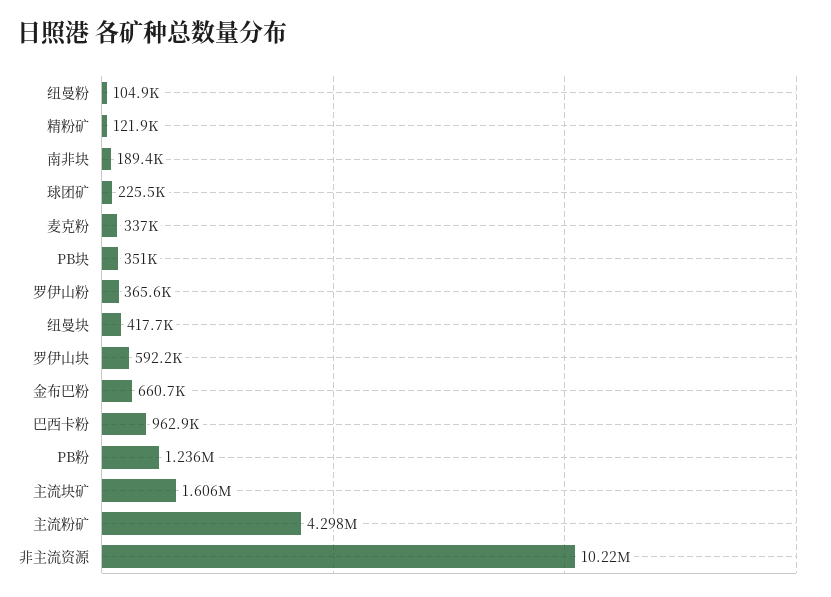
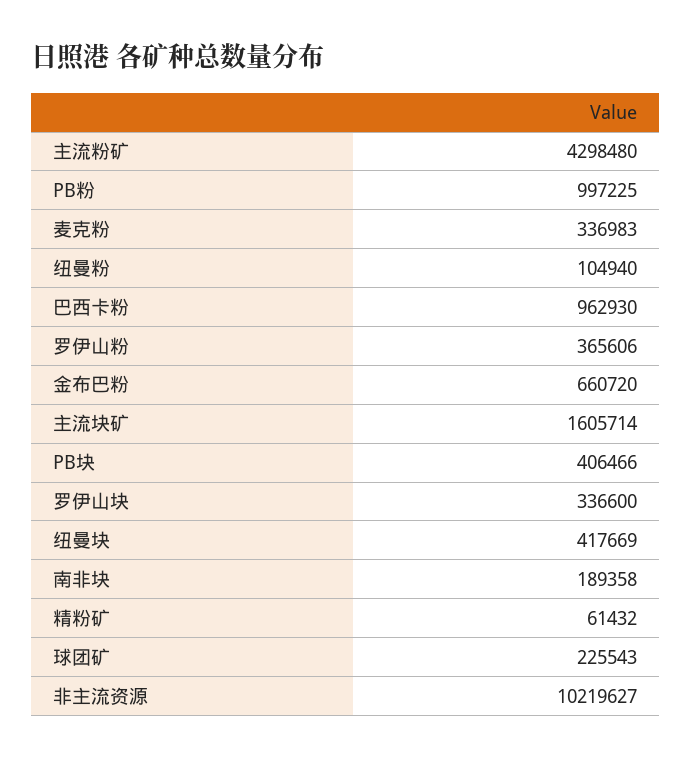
精粉矿: 121900 -> 61432
PB块: 351000 -> 406466
罗伊山块: 592200 -> 336600
PB粉: 1236000 -> 997225

